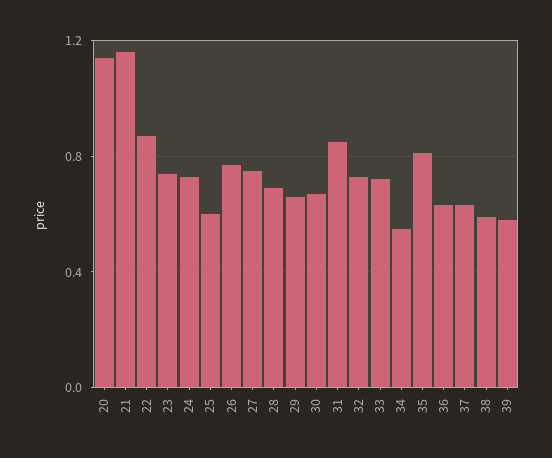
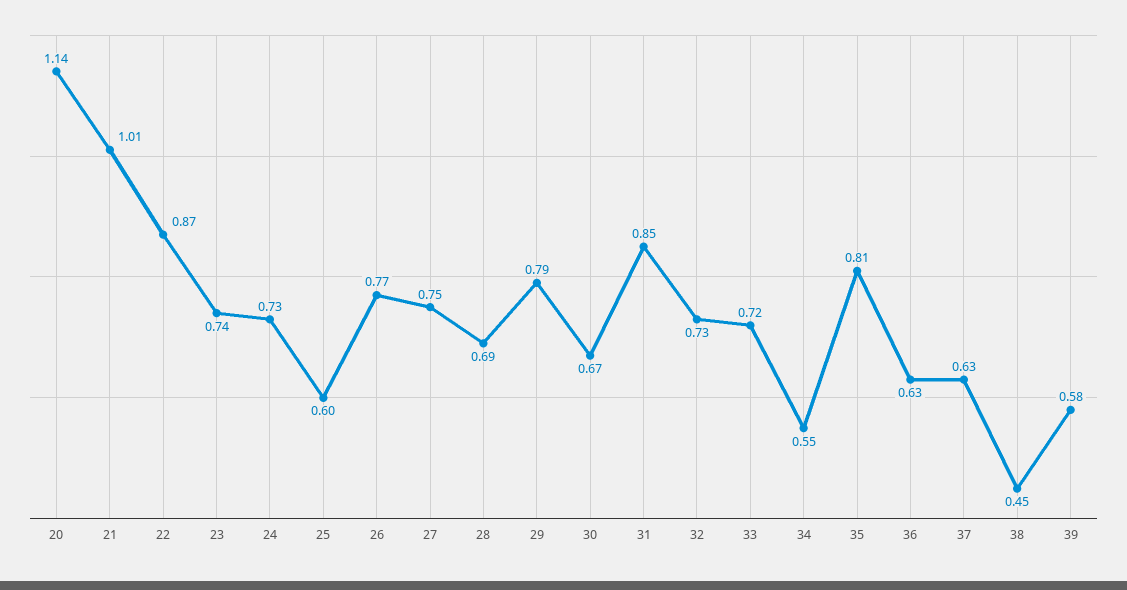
21: 1.15 -> 1.01
29: 0.65 -> 0.79
38: 0.6 -> 0.45

